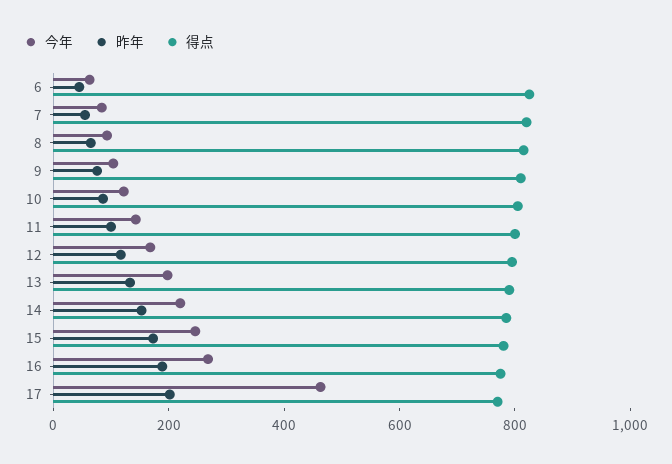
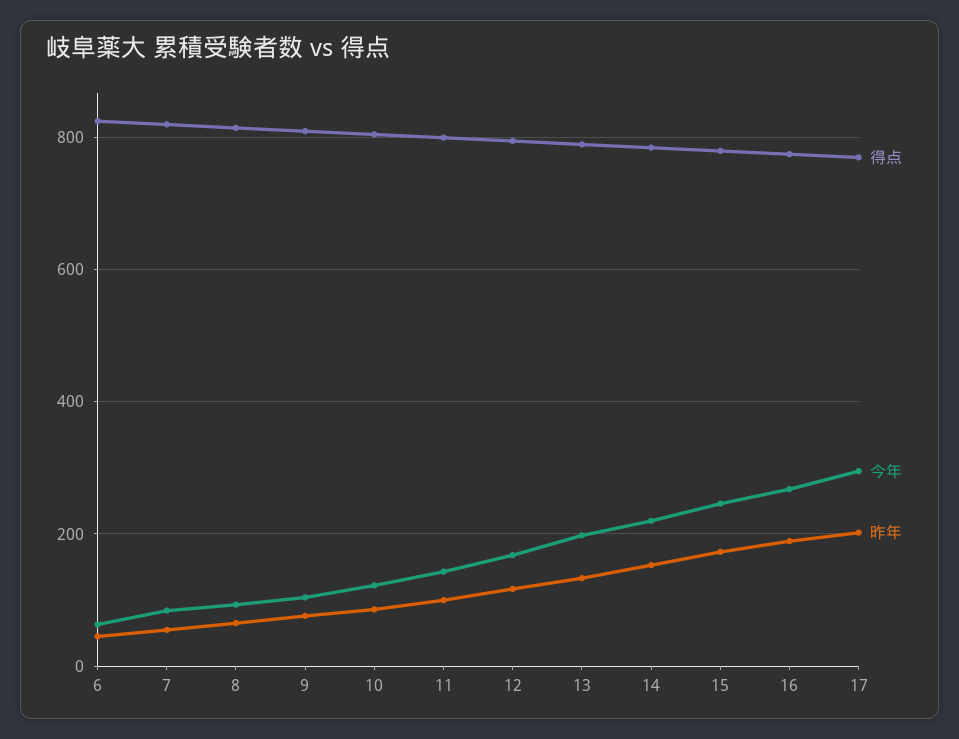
今年, 17: 450 -> 300

